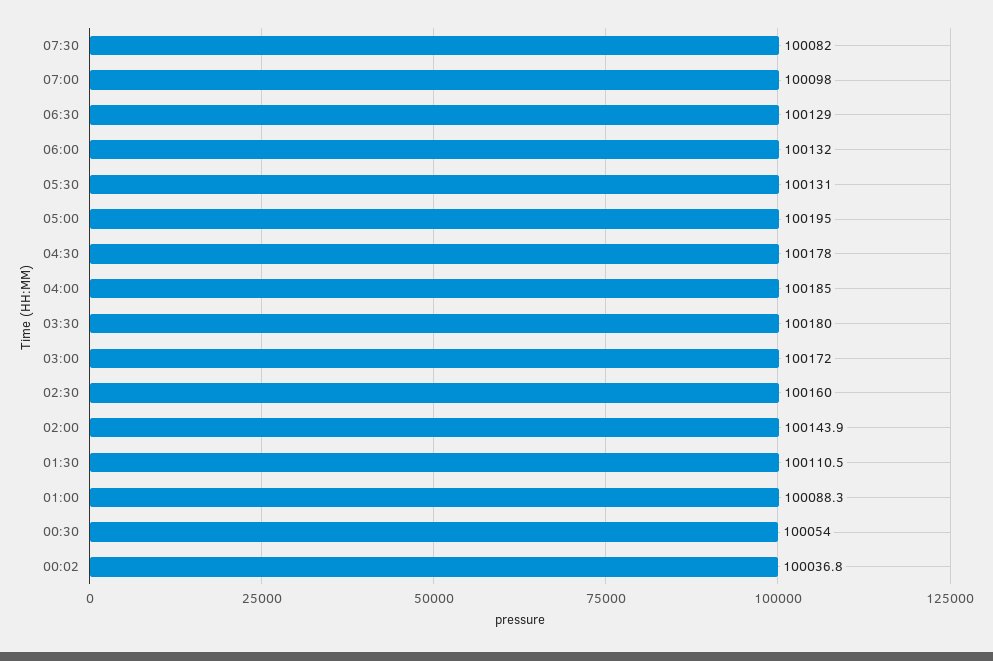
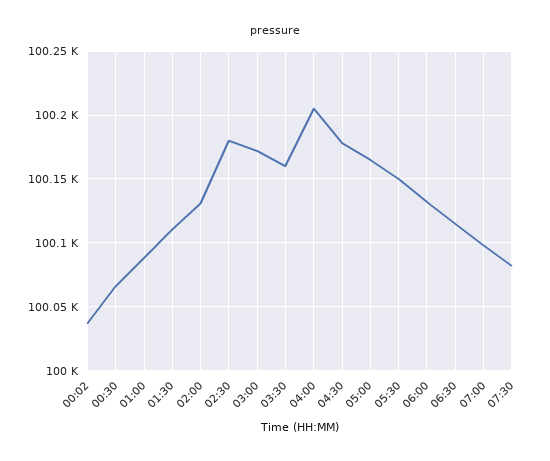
06:30: 100129 -> 100115
05:30: 100131 -> 100150
05:00: 100195 -> 100165
04:00: 100185 -> 100205
03:30: 100180 -> 100160
02:30: 100160 -> 100180
02:00: 100143.9 -> 100130
00:30: 100054 -> 100065

